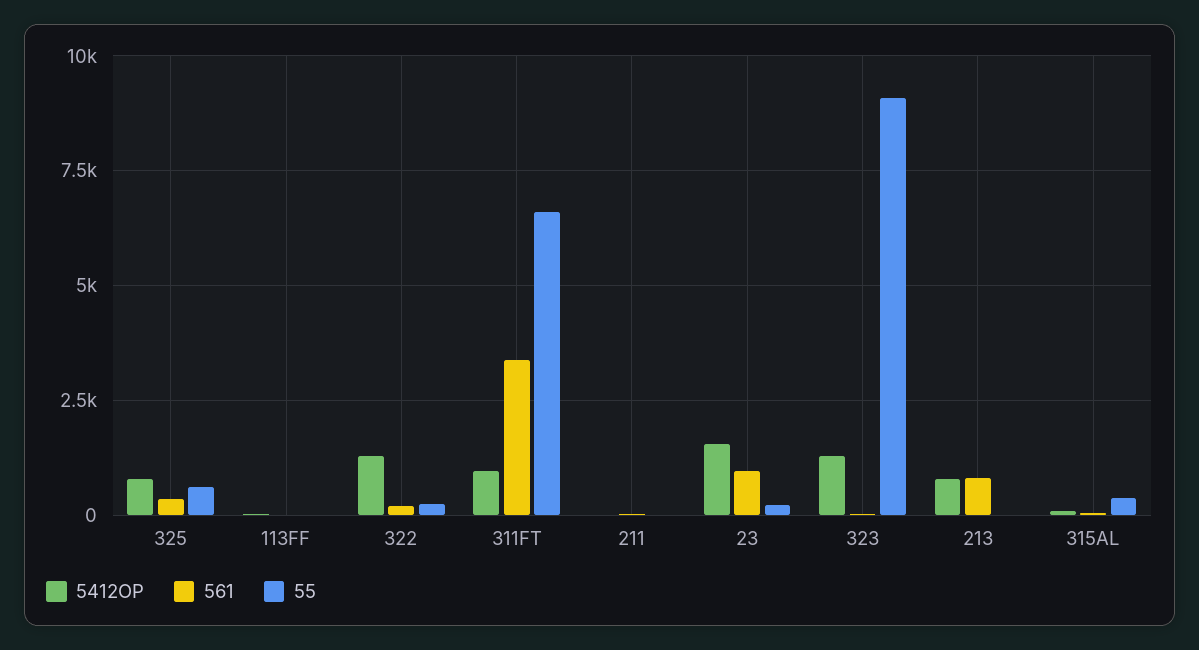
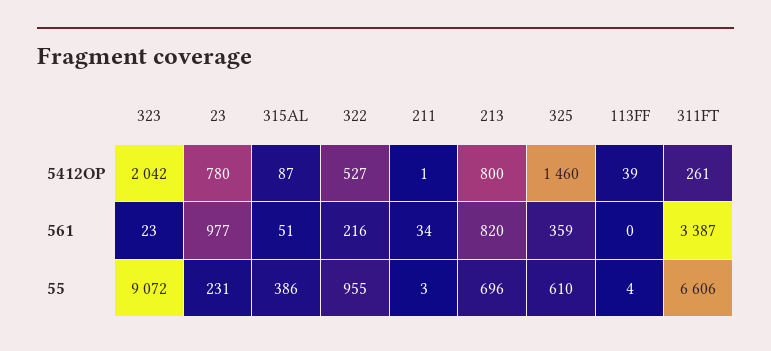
5412OP, 325: 750 -> 1460
5412OP, 322: 1250 -> 527
55, 322: 250 -> 955
5412OP, 311FT: 1000 -> 261
5412OP, 23: 1500 -> 780
5412OP, 323: 1250 -> 2042
55, 213: 0 -> 696

